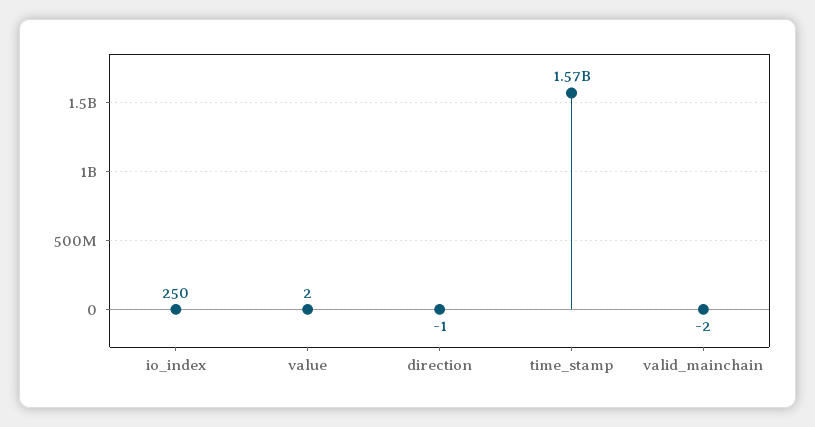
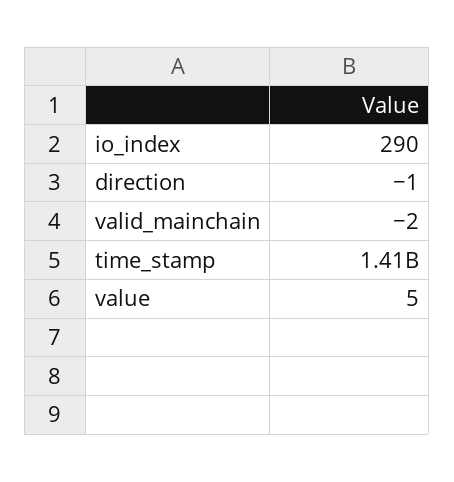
io_index: 250 -> 290
value: 2 -> 5
time_stamp: 1570000000 -> 1410000000

